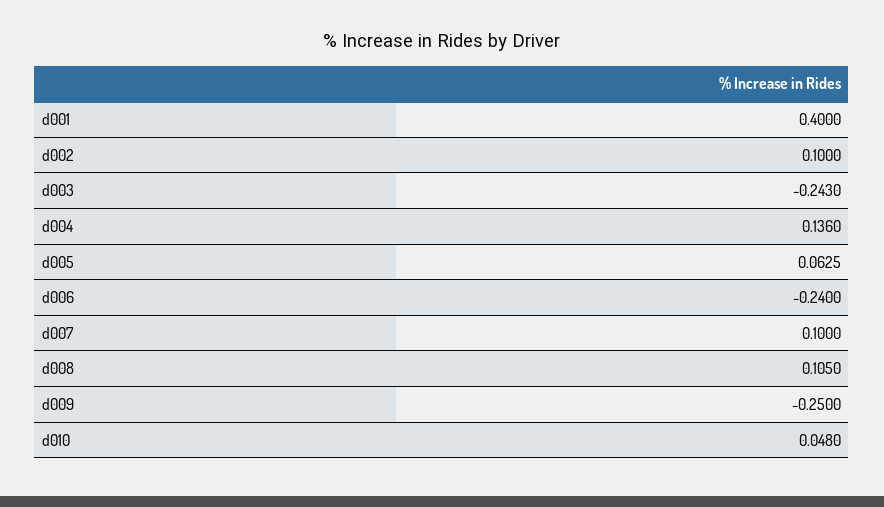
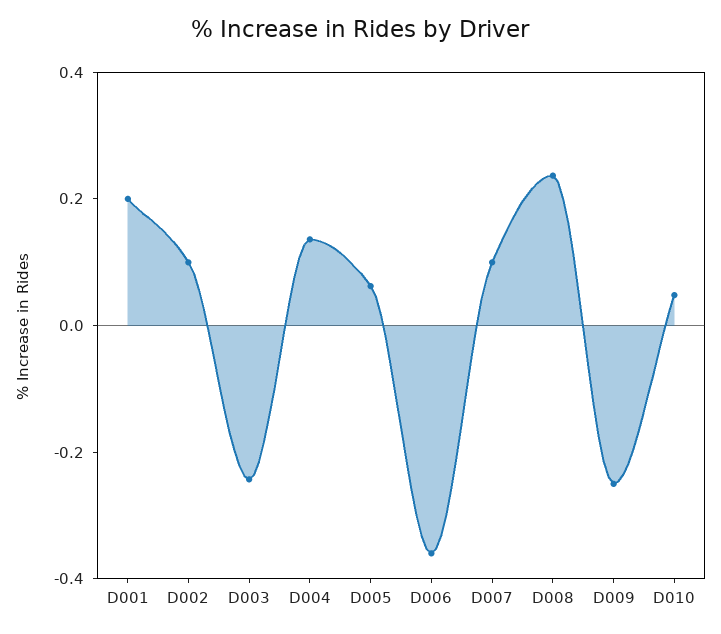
d001: 0.4 -> 0.2
d006: -0.24 -> -0.35
d008: 0.105 -> 0.25

